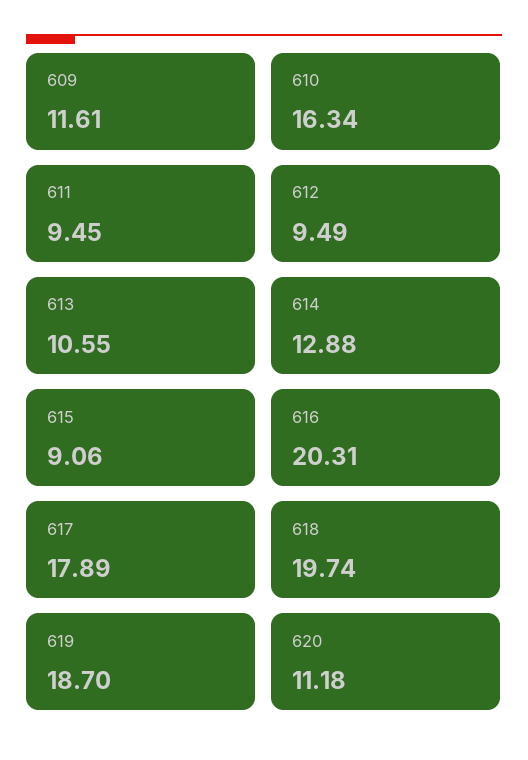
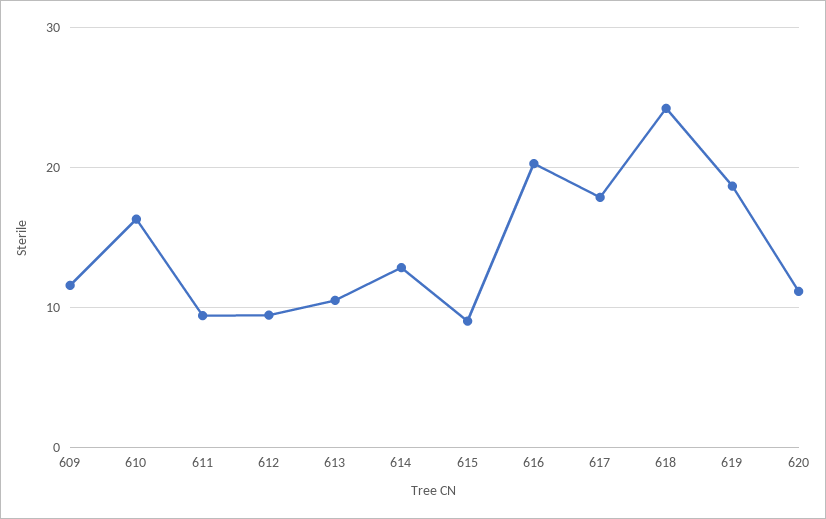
618: 19.74 -> 24

